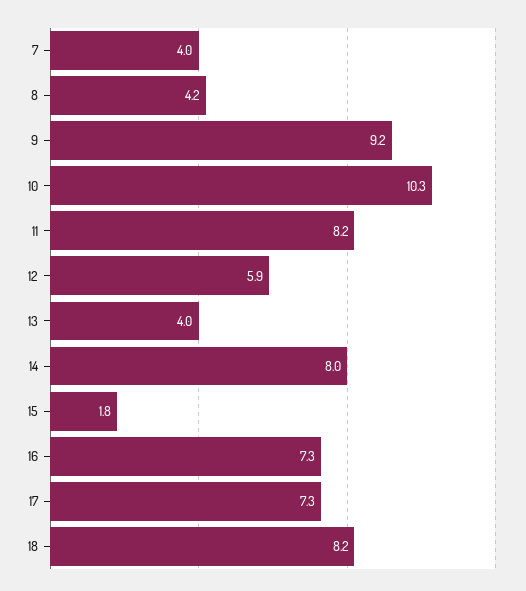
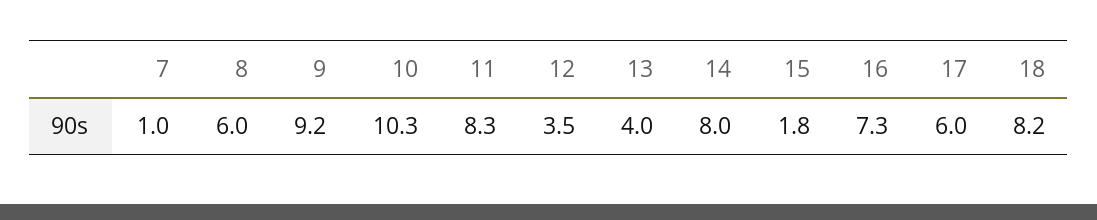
7: 4 -> 1
8: 4.2 -> 6
11: 8.2 -> 8.3
12: 5.9 -> 3.5
17: 7.3 -> 6

